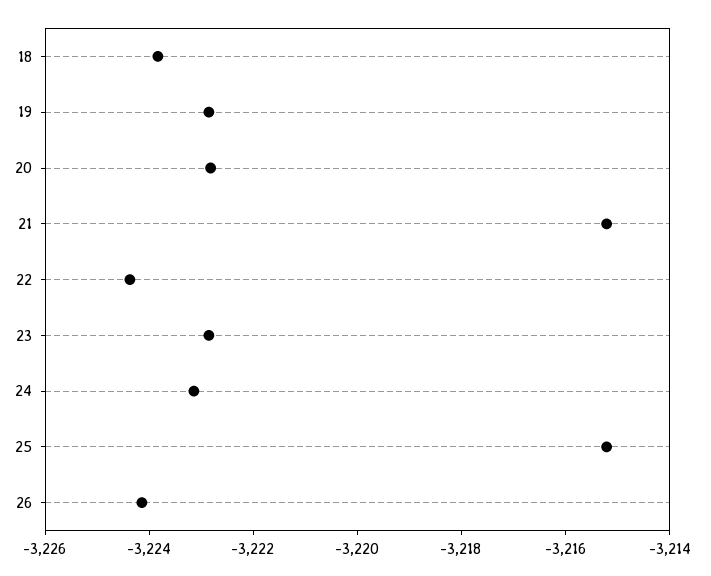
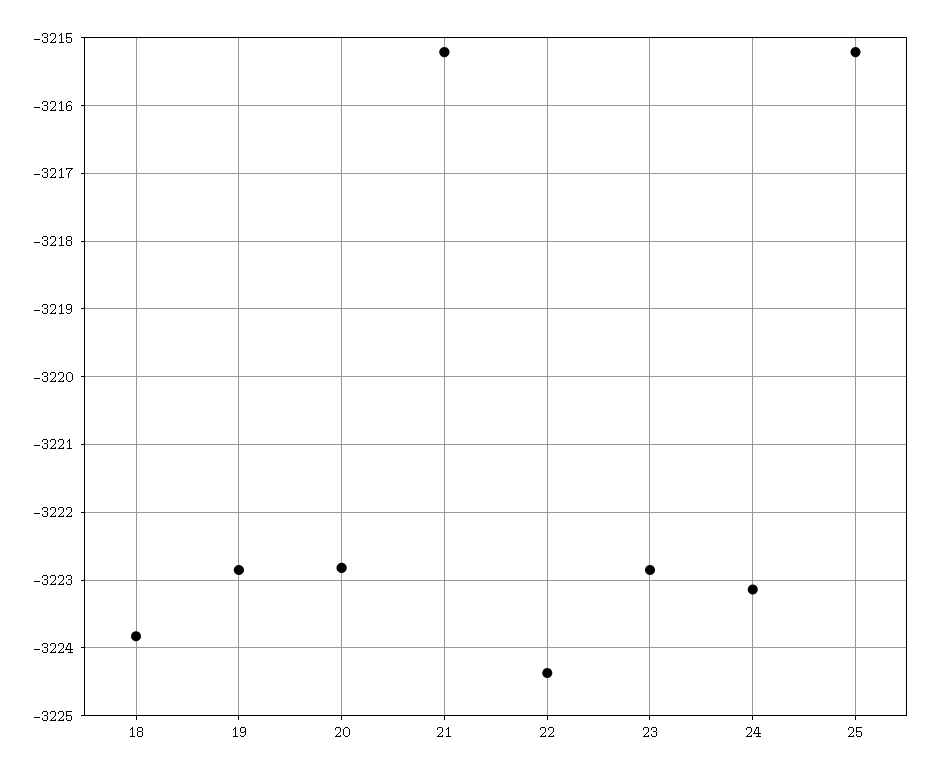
26: -3224 -> none

